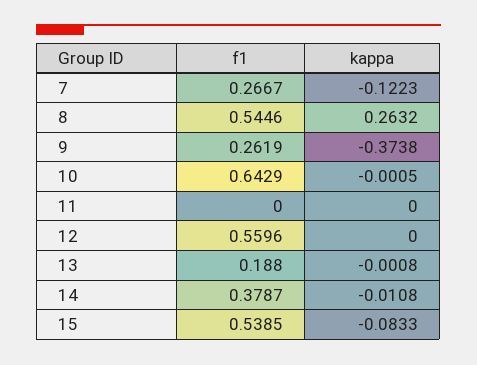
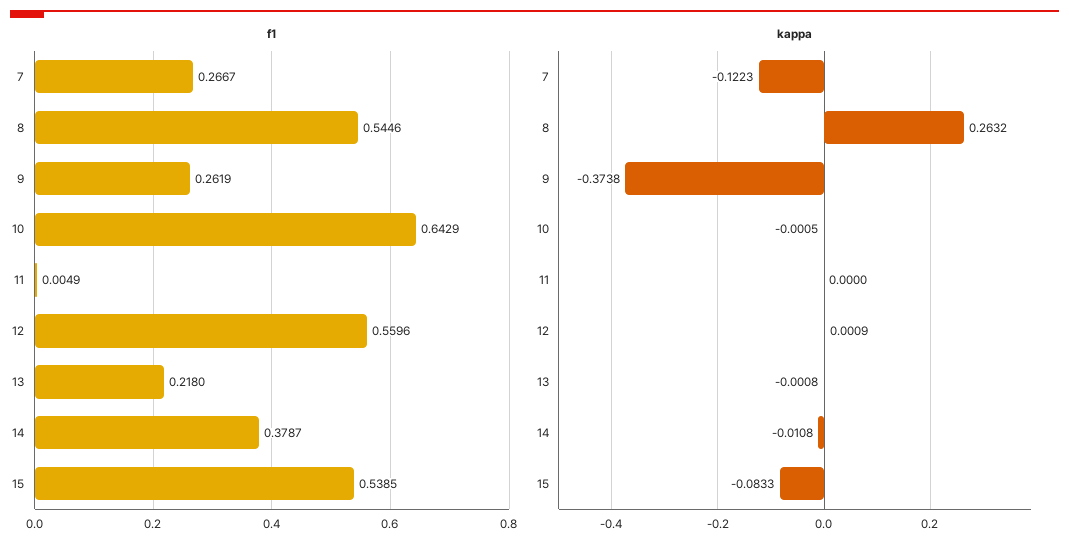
f1, 11: 0 -> 0.0049
kappa, 12: 0 -> 0.0009
f1, 13: 0.188 -> 0.218

